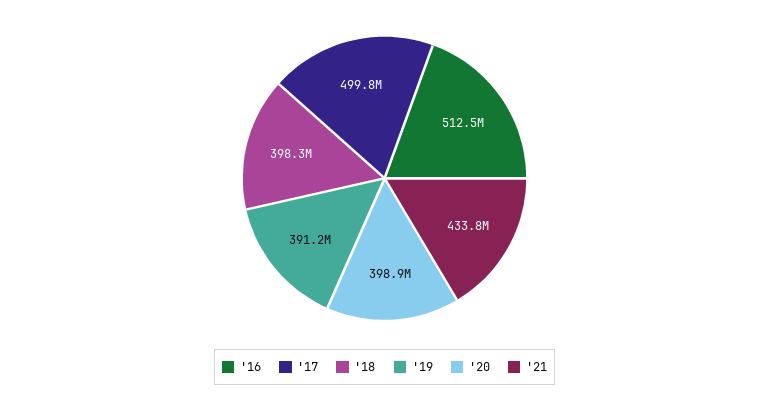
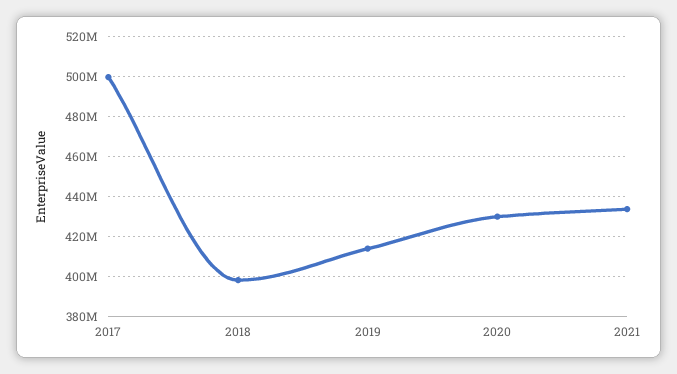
'16: 512500000 -> none
'19: 391200000 -> 415000000
'20: 398900000 -> 430000000

